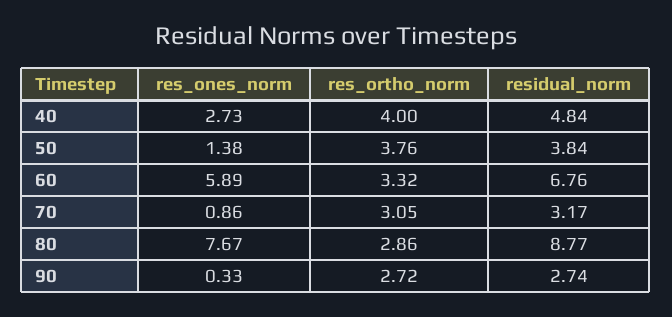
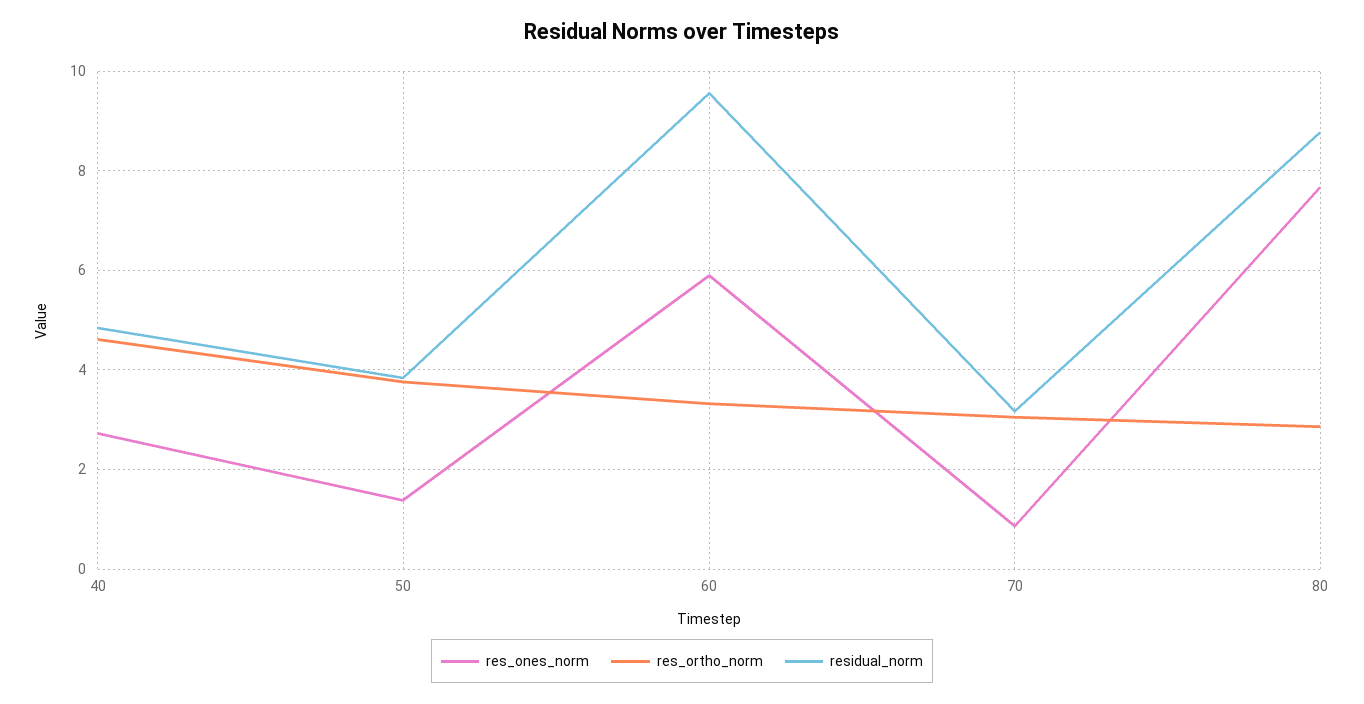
res_ortho_norm, 40: 4 -> 4.6
residual_norm, 60: 6.76 -> 9.6
res_ones_norm, 90: 0.33 -> none
res_ortho_norm, 90: 2.72 -> none
residual_norm, 90: 2.74 -> none

